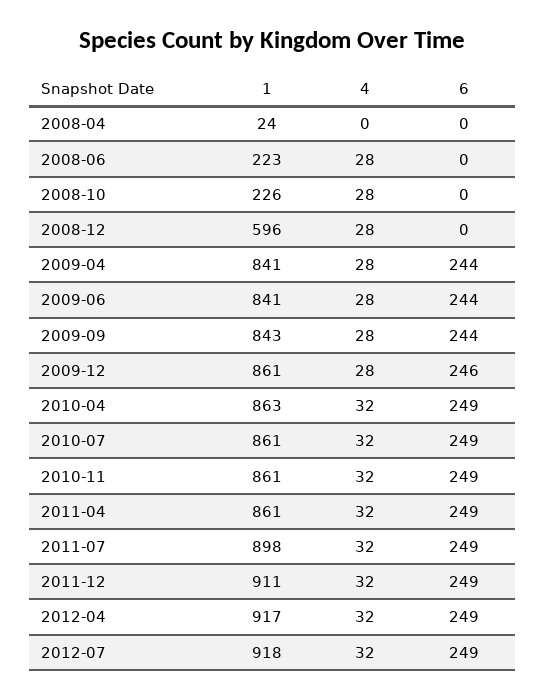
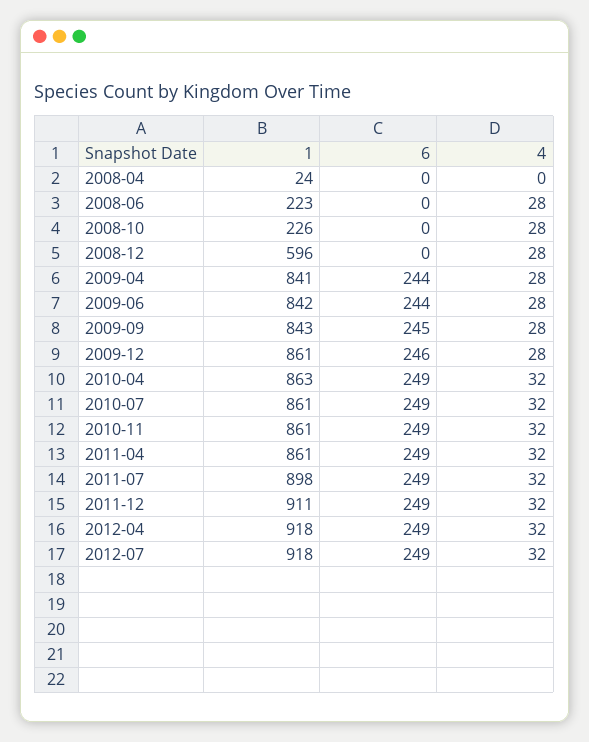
1, 2009-06: 841 -> 842
6, 2009-09: 244 -> 245
1, 2012-04: 917 -> 918

